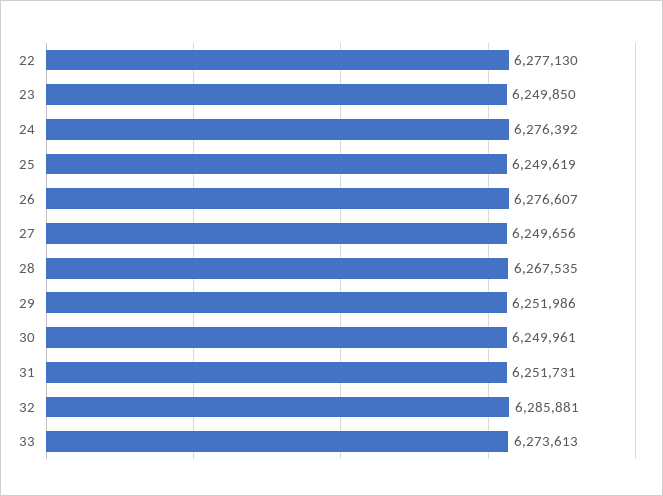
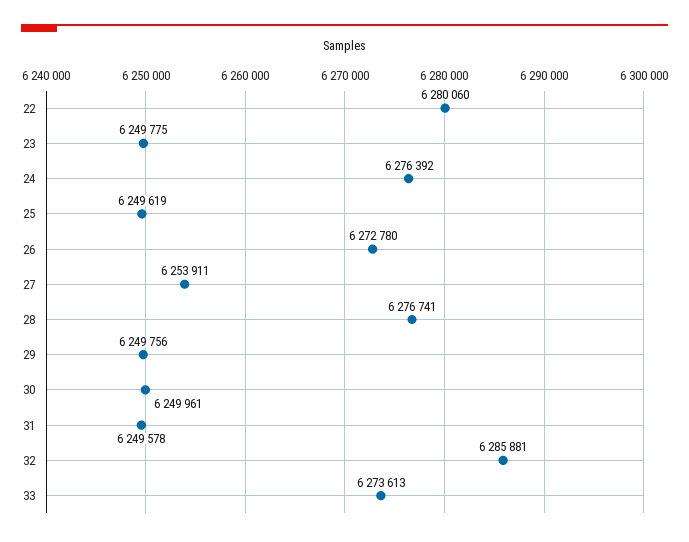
22: 6277130 -> 6280060
23: 6249850 -> 6249775
26: 6276607 -> 6272780
27: 6249656 -> 6253911
28: 6267535 -> 6276741
29: 6251986 -> 6249756
31: 6251731 -> 6249578

